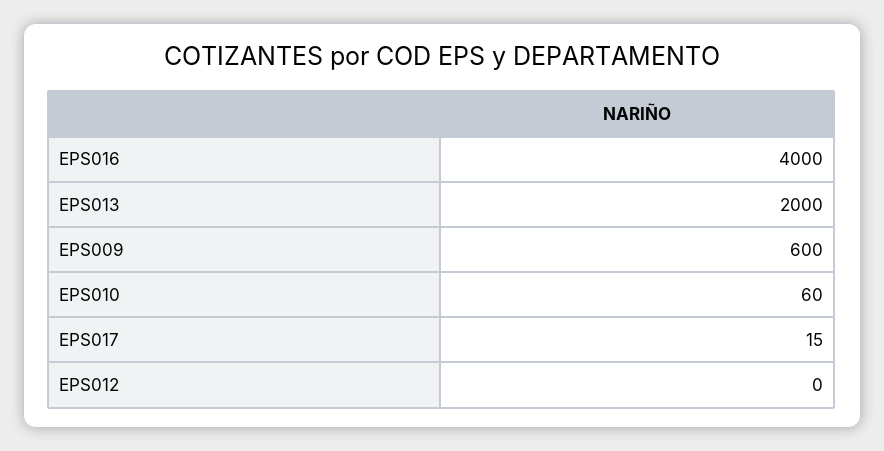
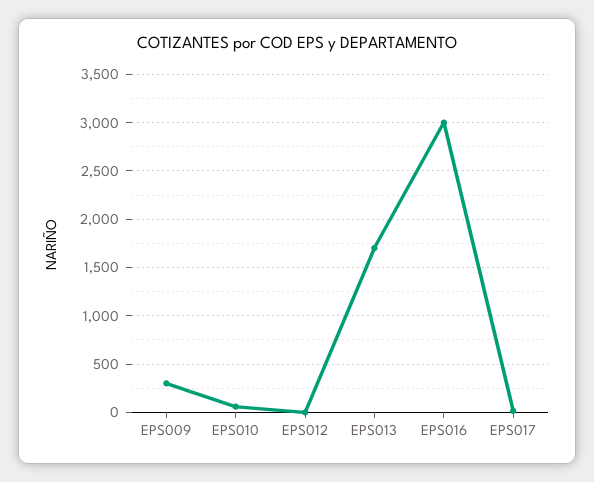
EPS016: 4000 -> 3000
EPS013: 2000 -> 1700
EPS009: 600 -> 300

